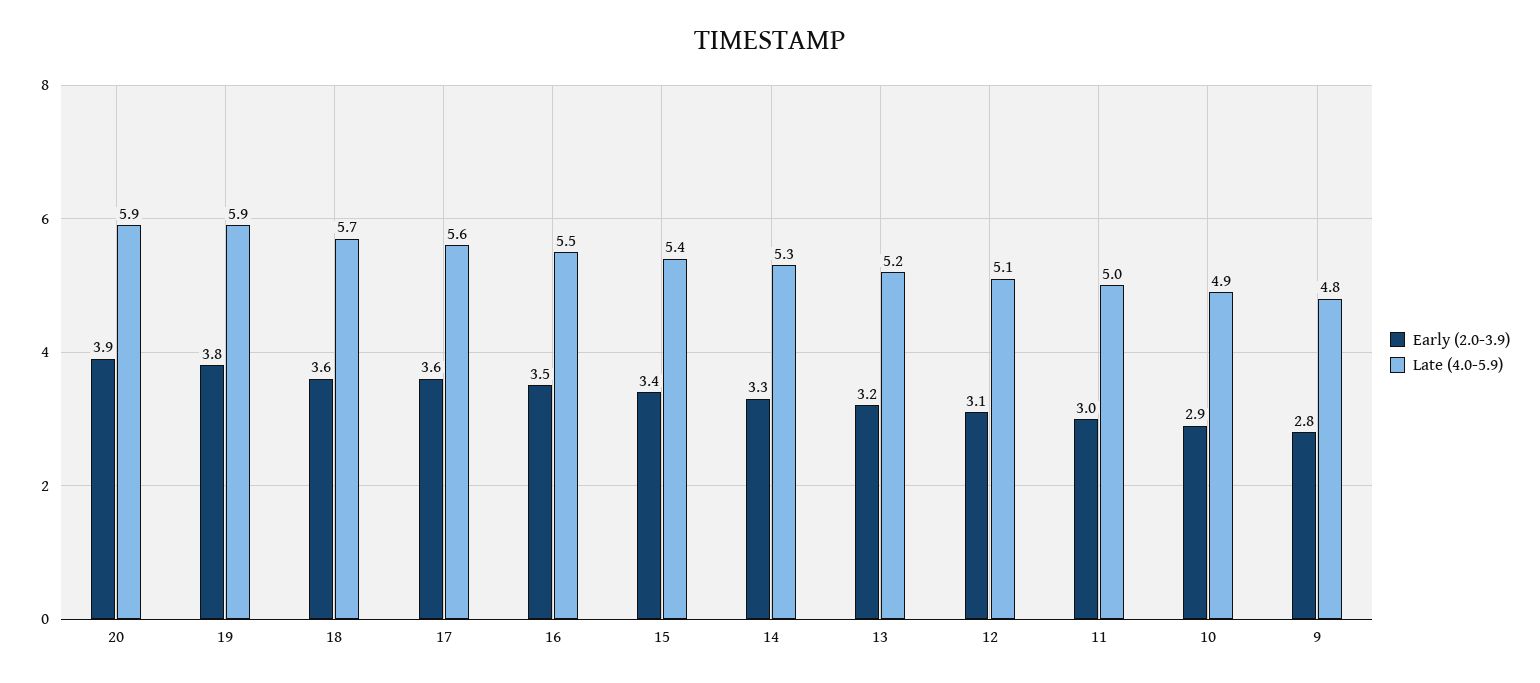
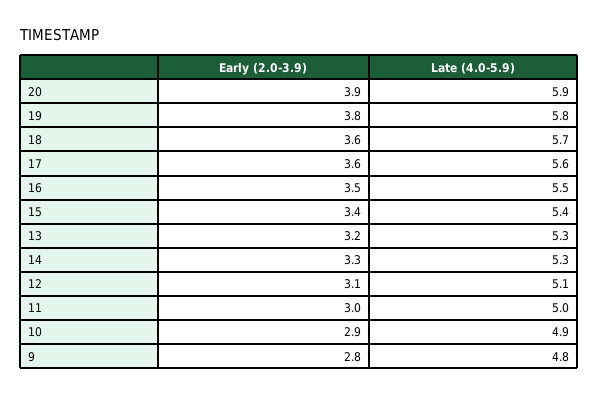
Late (4.0-5.9), 19: 5.9 -> 5.8
Late (4.0-5.9), 13: 5.2 -> 5.3

